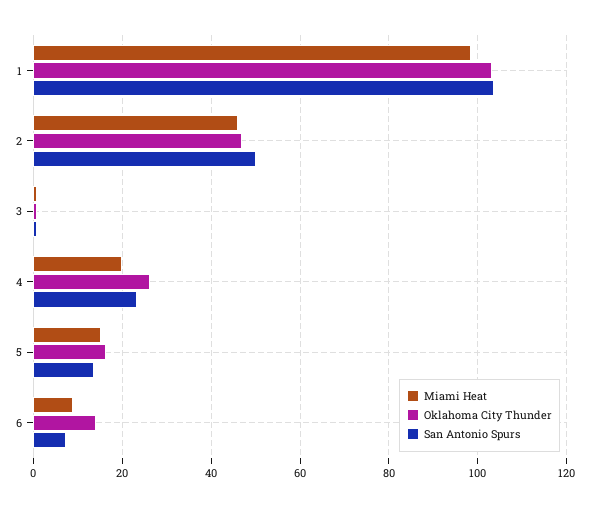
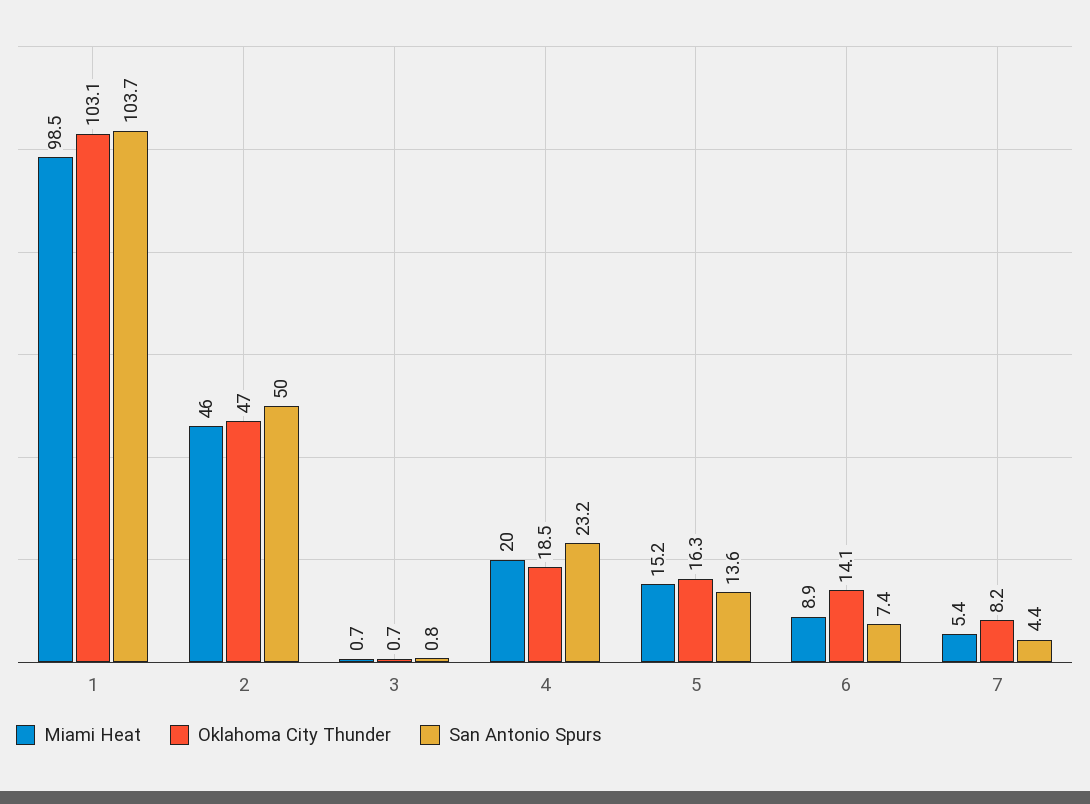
Oklahoma City Thunder, 4: 26 -> 18.5
Miami Heat, 7: none -> 5.4
Oklahoma City Thunder, 7: none -> 8.2
San Antonio Spurs, 7: none -> 4.4

